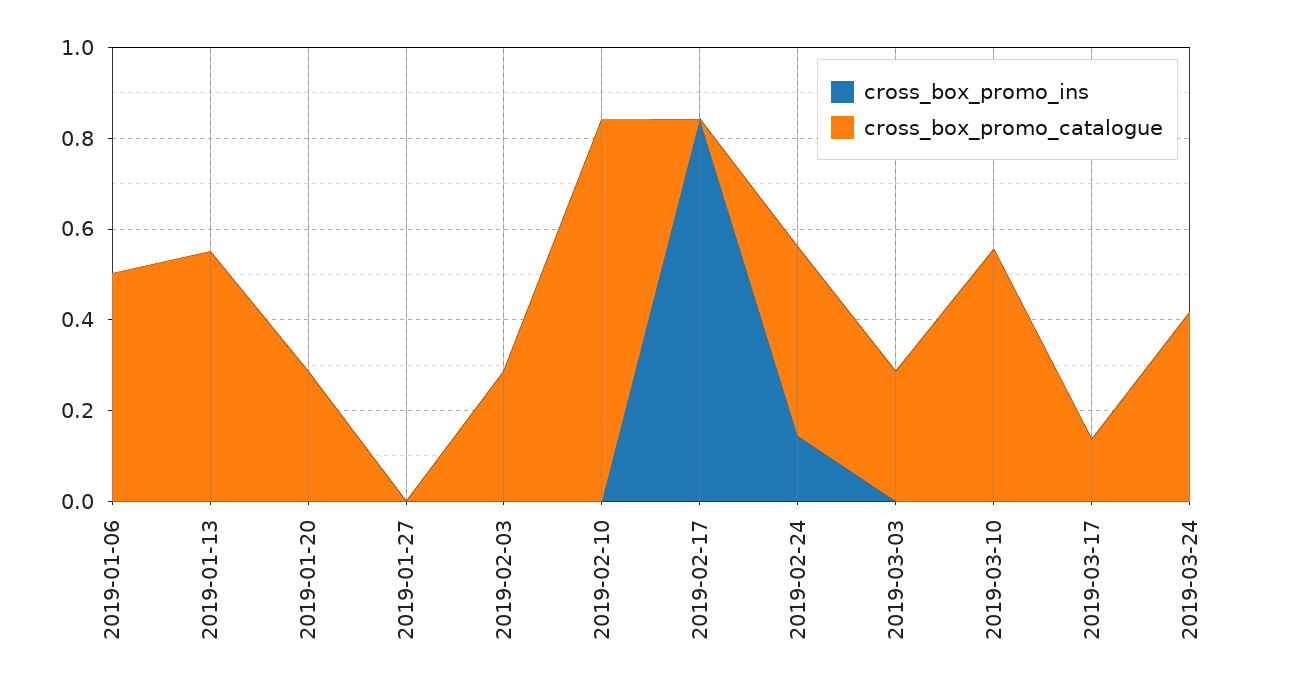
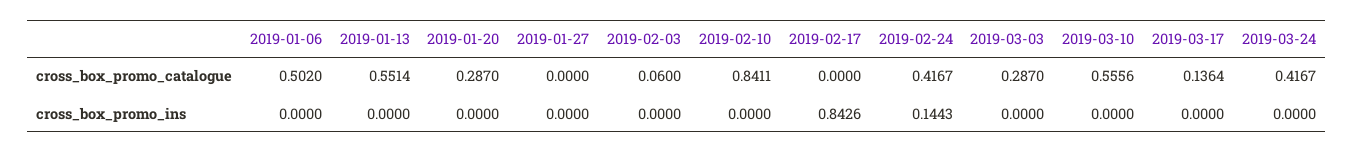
cross_box_promo_catalogue, 2019-02-03: 0.3 -> 0.06

